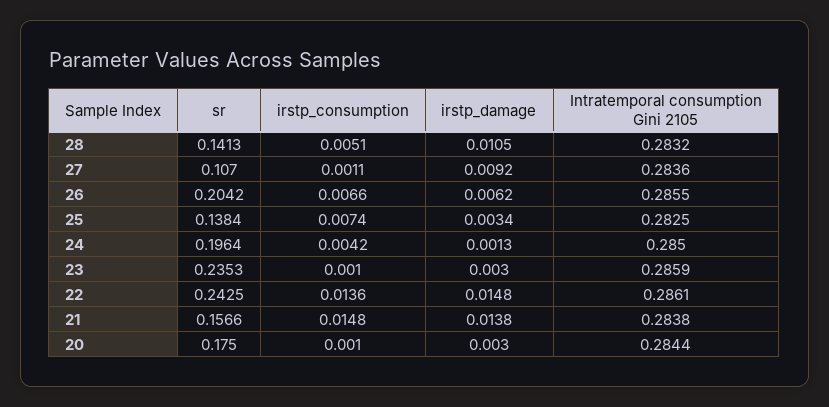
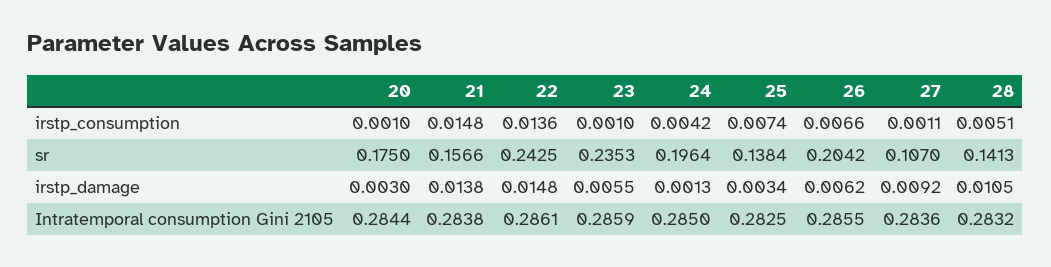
irstp_damage, 23: 0.003 -> 0.0055

